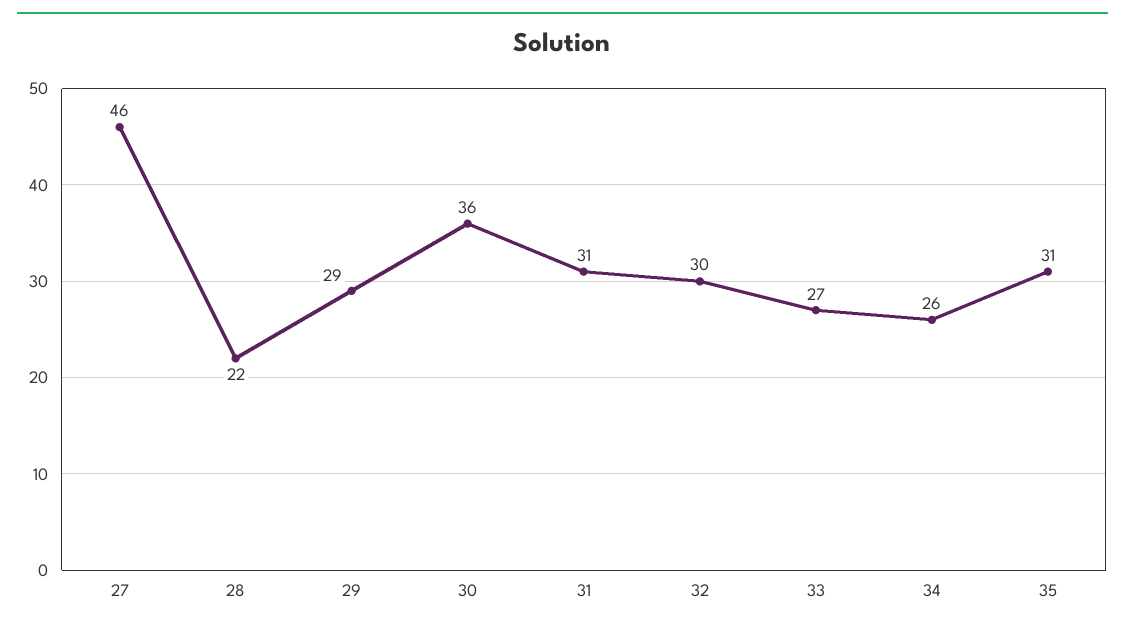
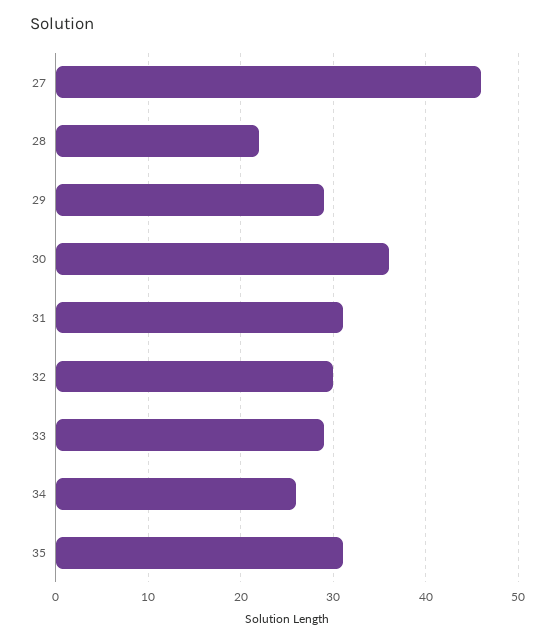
33: 27 -> 29

